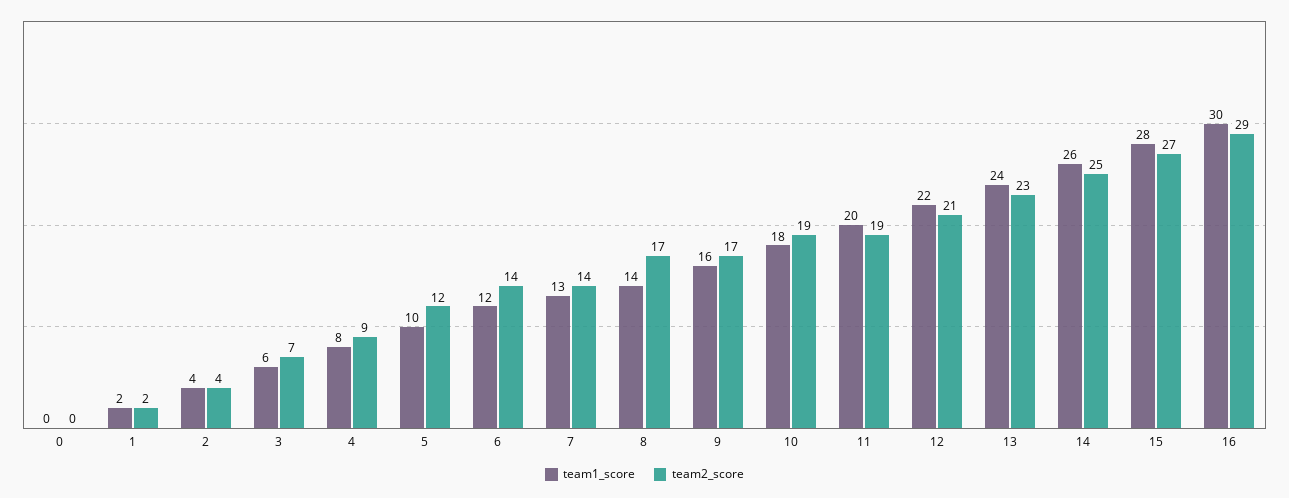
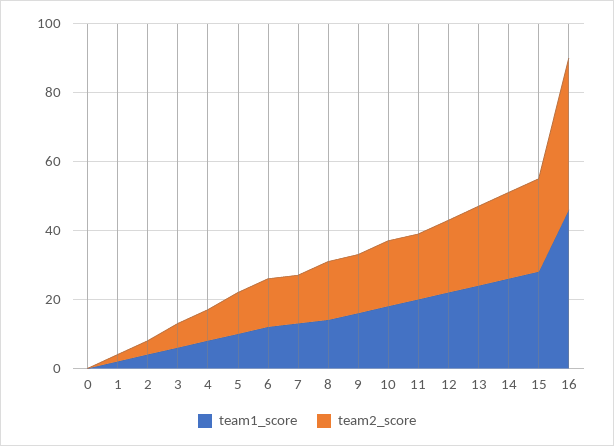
team1_score, 16: 30 -> 45
team2_score, 16: 29 -> 45

